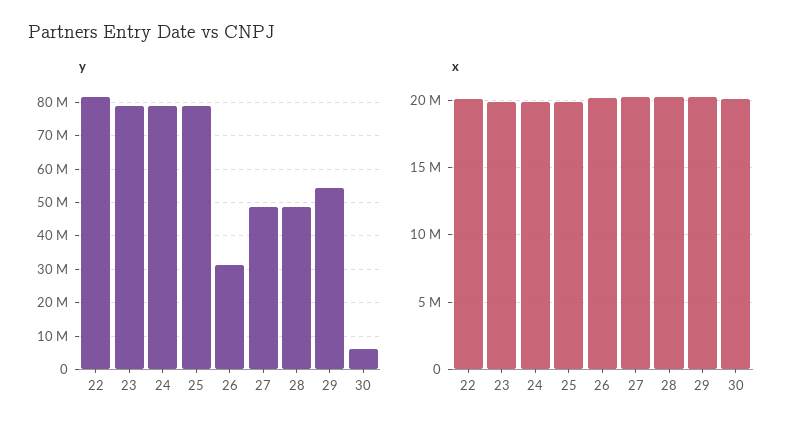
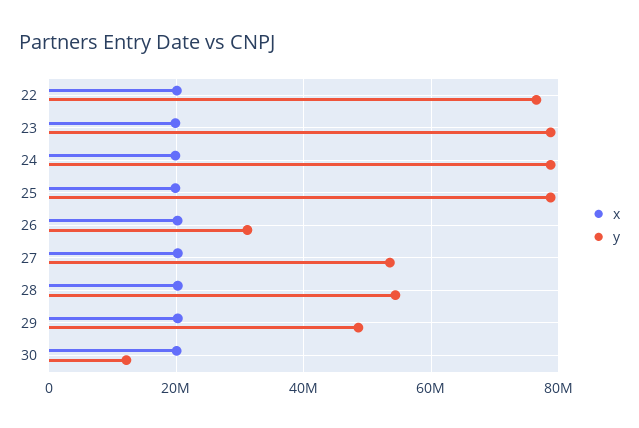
y, 22: 82000000 -> 76000000
y, 27: 48000000 -> 54000000
y, 28: 48000000 -> 54000000
y, 29: 54000000 -> 48000000
y, 30: 6000000 -> 12000000

